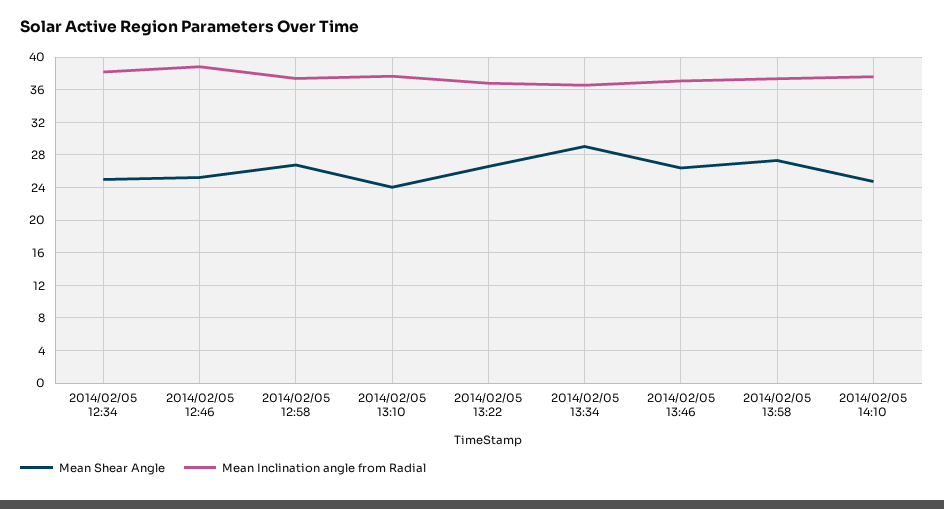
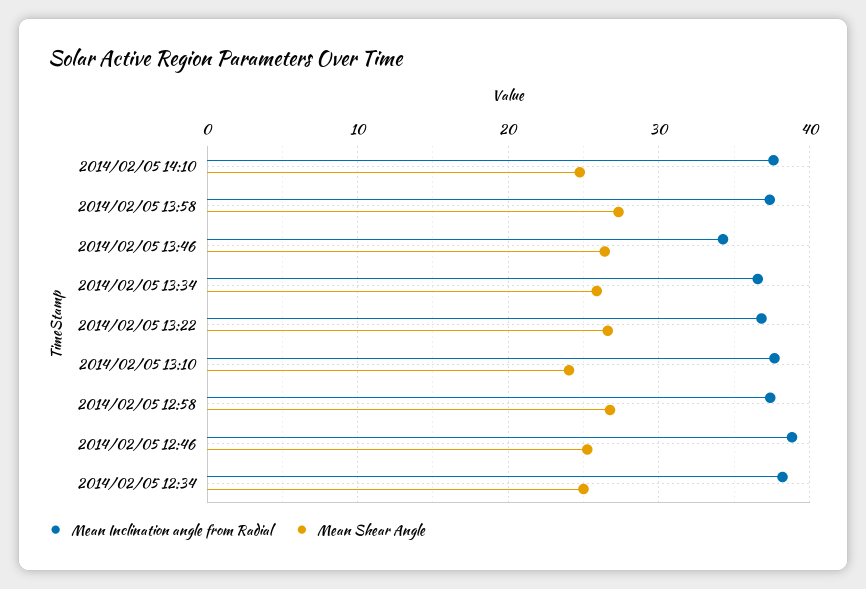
Mean Shear Angle, 2014/02/05 13:34: 29 -> 26
Mean Inclination angle from Radial, 2014/02/05 13:46: 37 -> 34

